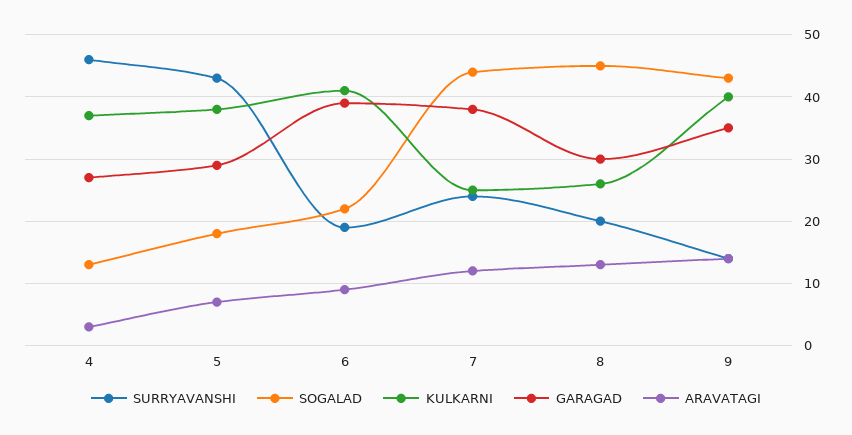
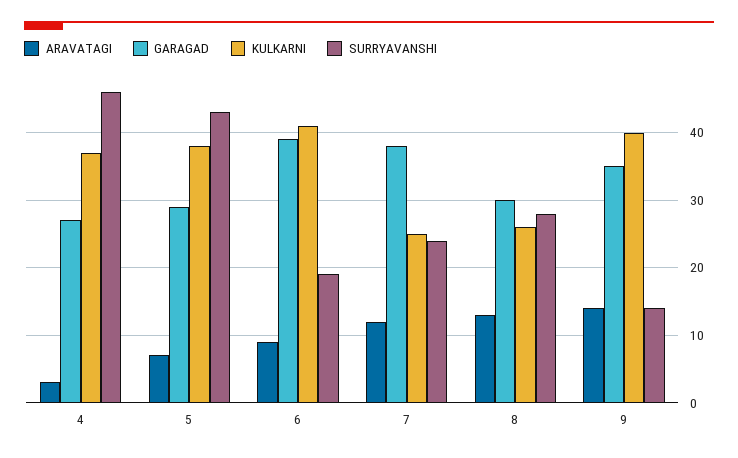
SOGALAD, 4: 13 -> none
SOGALAD, 5: 18 -> none
SOGALAD, 6: 22 -> none
SOGALAD, 7: 44 -> none
SURRYAVANSHI, 8: 20 -> 28
SOGALAD, 8: 45 -> none
SOGALAD, 9: 43 -> none

